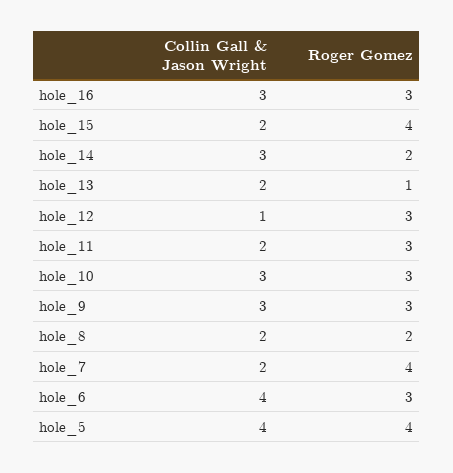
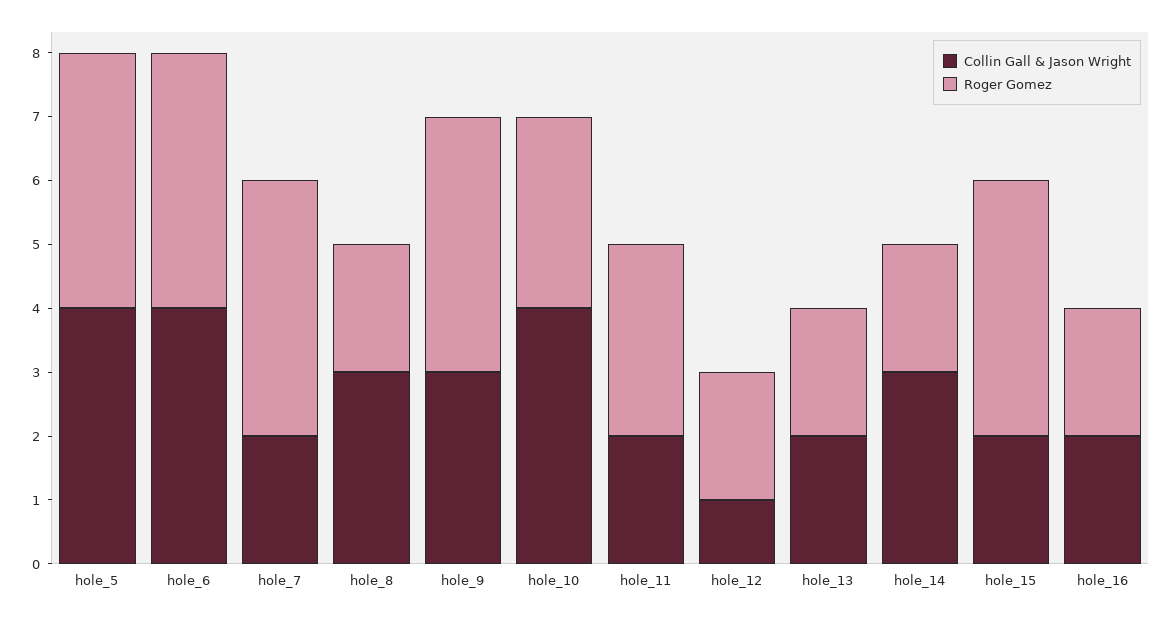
Collin Gall & Jason Wright, hole_16: 3 -> 2
Roger Gomez, hole_16: 3 -> 2
Roger Gomez, hole_13: 1 -> 2
Roger Gomez, hole_12: 3 -> 2
Collin Gall & Jason Wright, hole_10: 3 -> 4
Roger Gomez, hole_9: 3 -> 4
Collin Gall & Jason Wright, hole_8: 2 -> 3
Roger Gomez, hole_6: 3 -> 4

